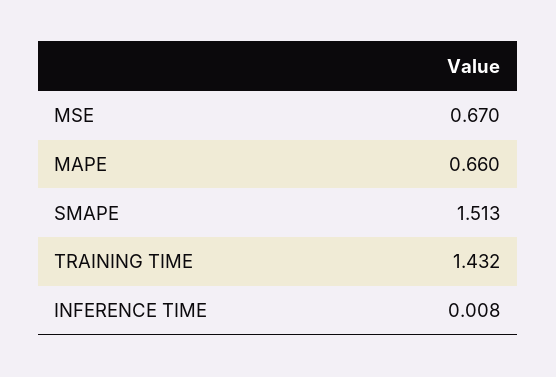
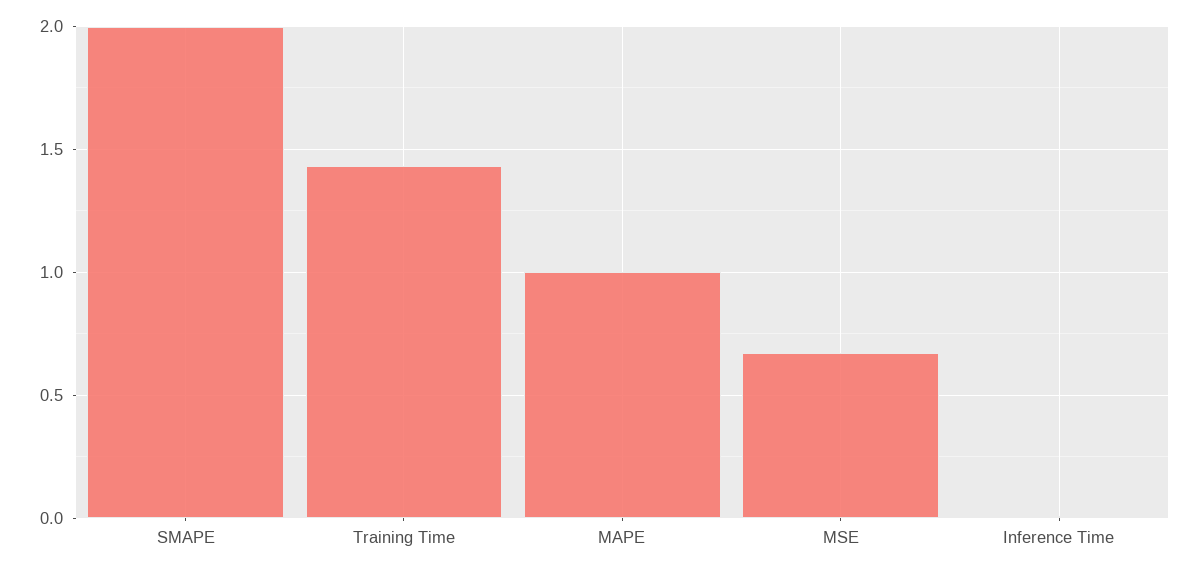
MAPE: 0.66 -> 1
SMAPE: 1.513 -> 2

